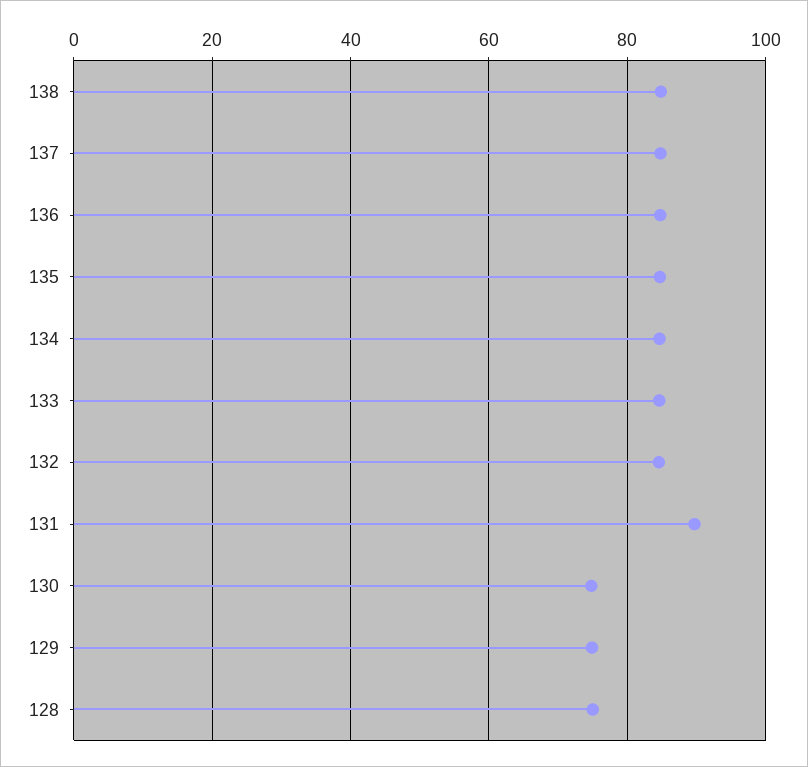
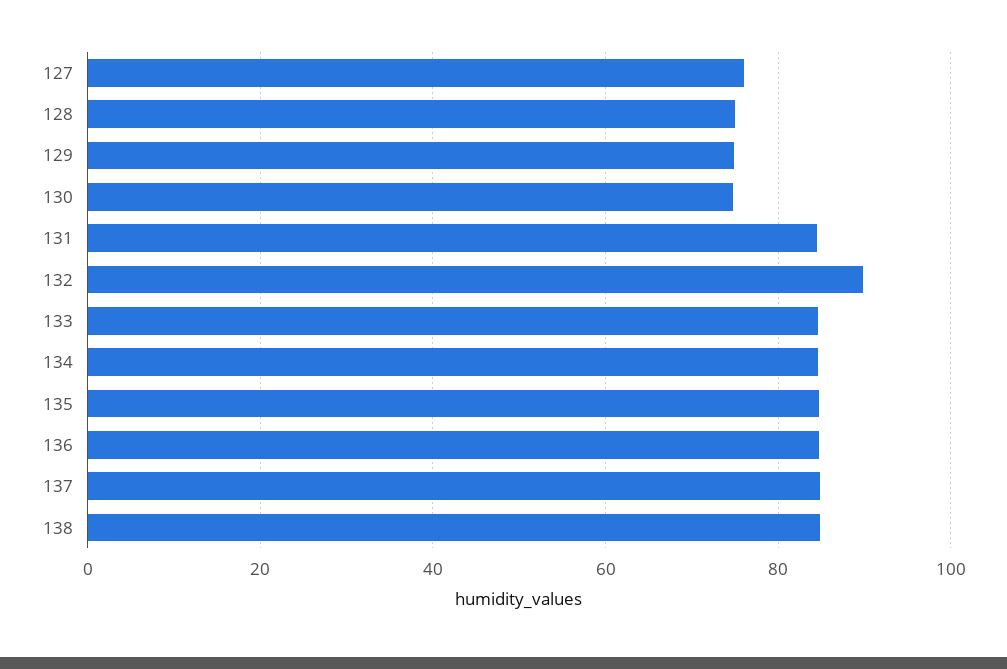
132: 84 -> 90
131: 90 -> 84
127: none -> 76

